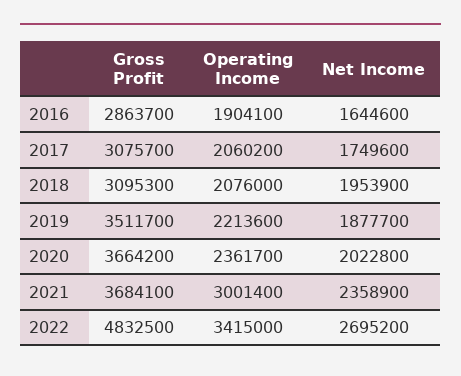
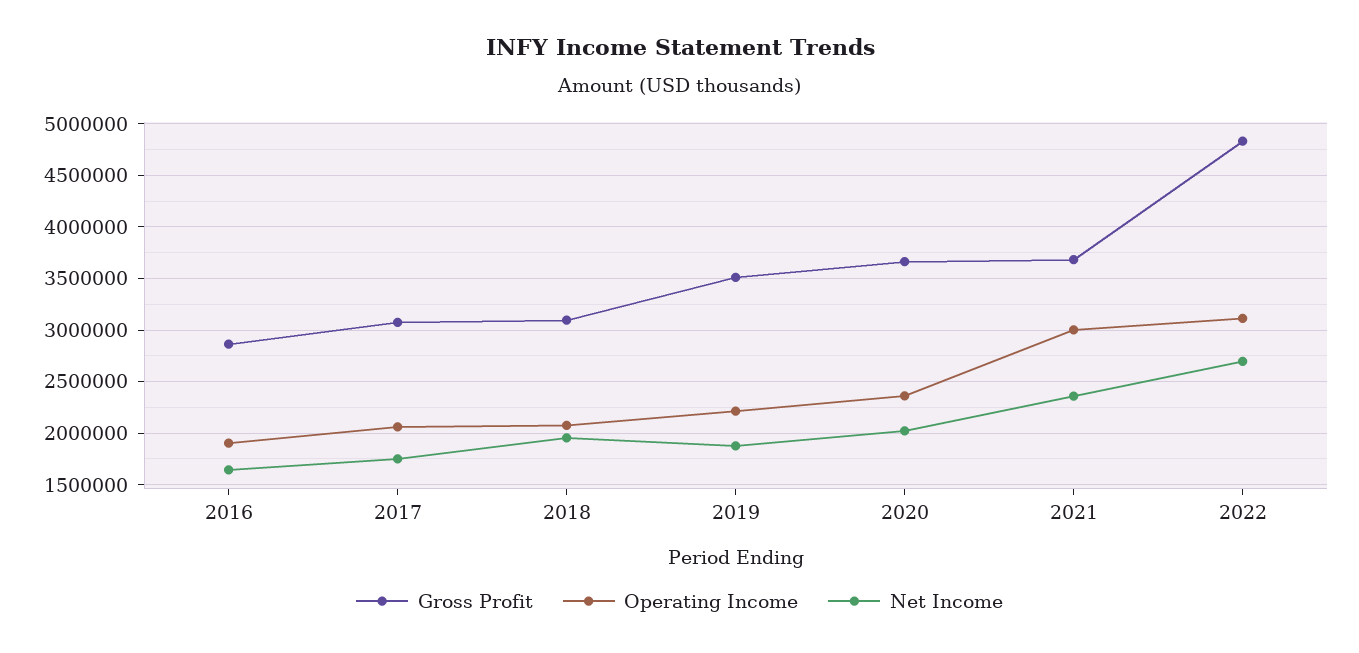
Operating Income, 2022: 3415000 -> 3100000

